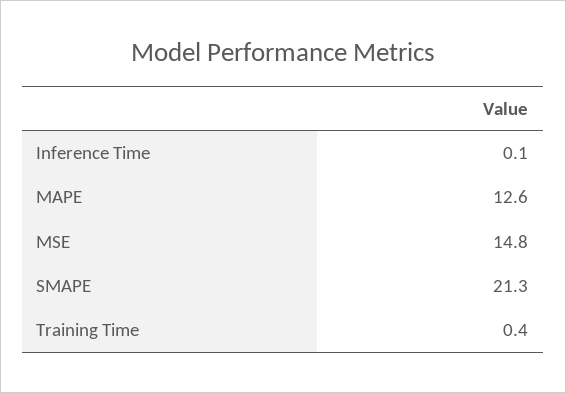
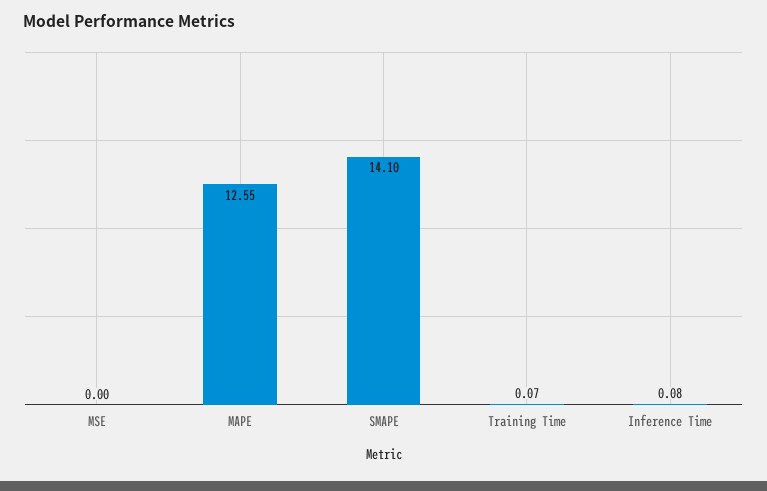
MSE: 14.8 -> 0
SMAPE: 21.3 -> 14.1
Training Time: 0.4 -> 0.07

